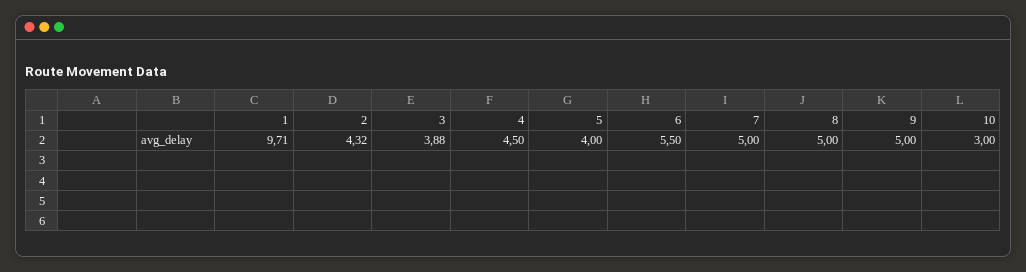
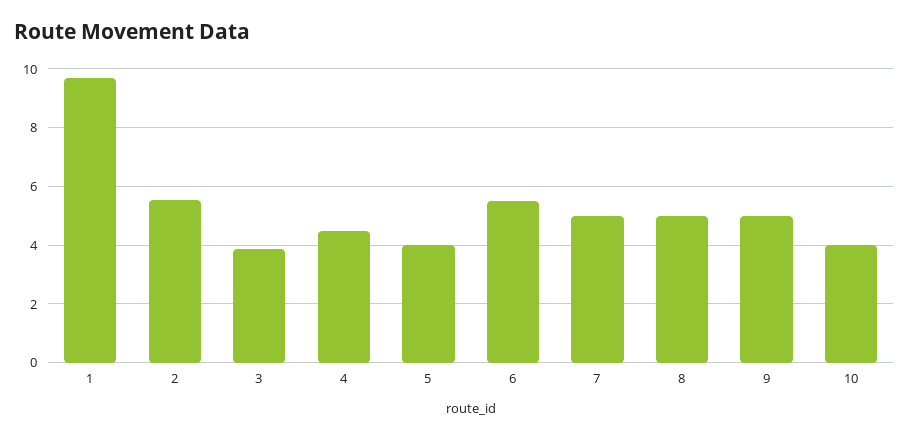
2: 4.32 -> 5.5
10: 3 -> 4

